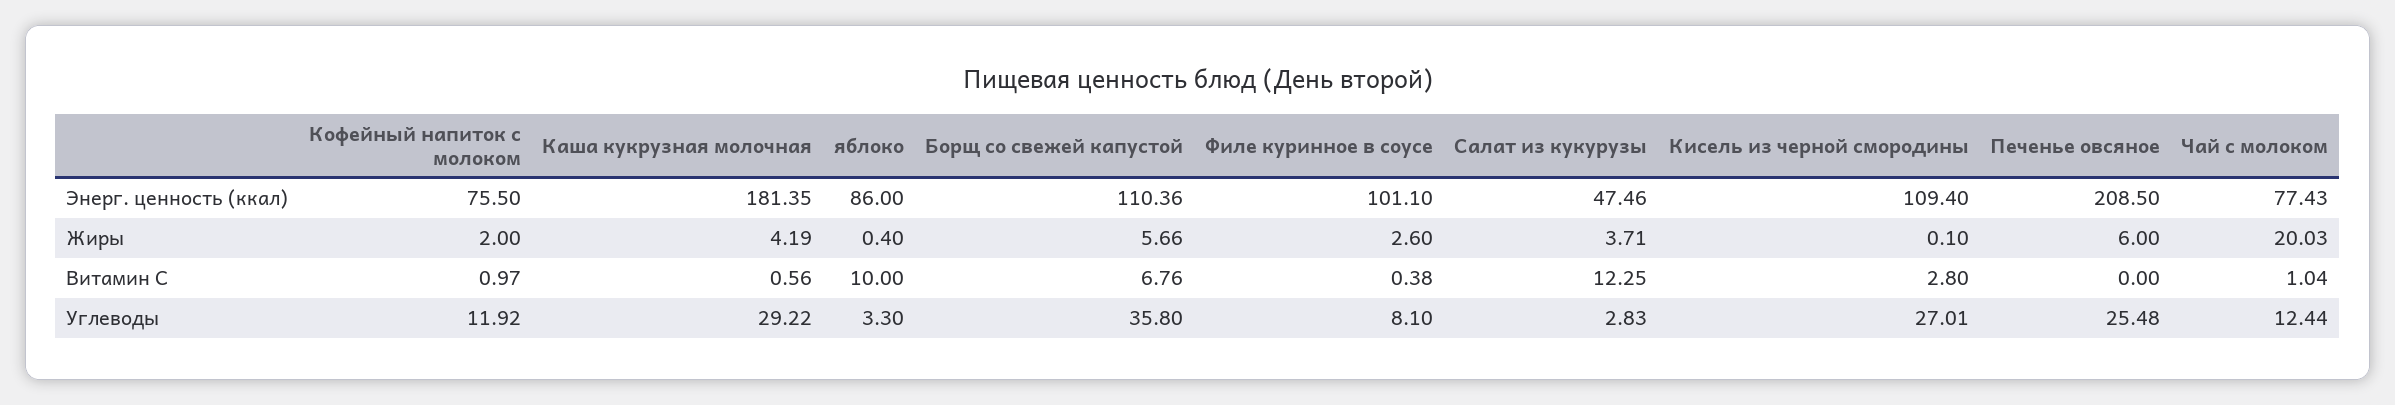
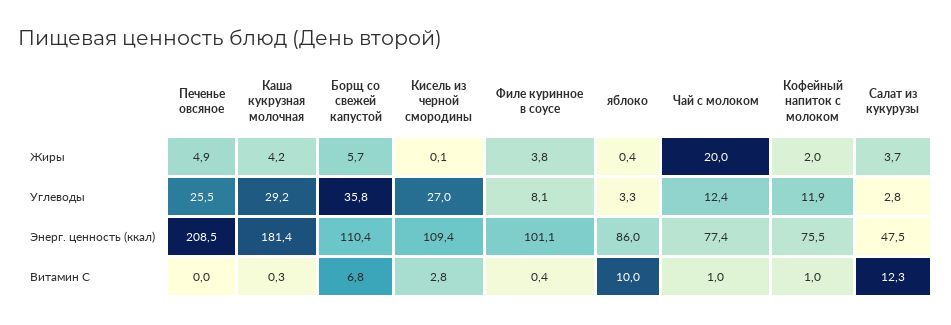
Филе куринное в соусе, Жиры: 2.6 -> 3.8
Печенье овсяное, Жиры: 6 -> 4.9
Каша кукрузная молочная, Витамин С: 0.56 -> 0.3

